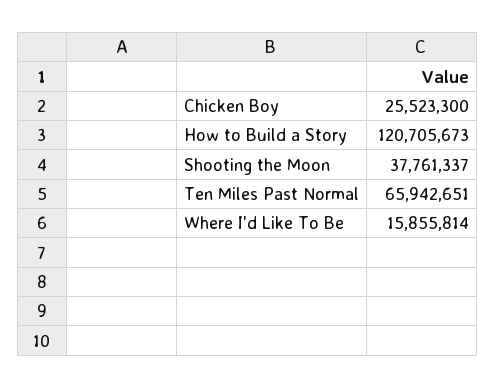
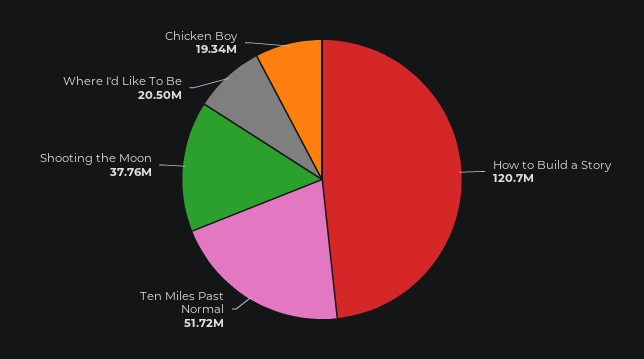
Chicken Boy: 25523300 -> 19340000
Ten Miles Past Normal: 65942651 -> 51720000
Where I'd Like To Be: 15855814 -> 20500000

